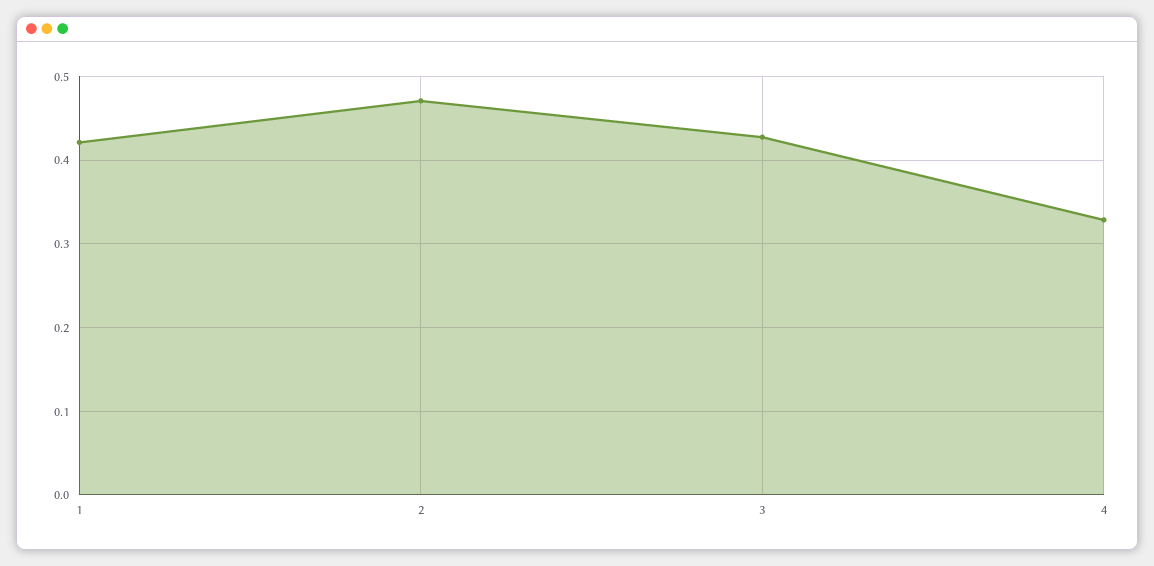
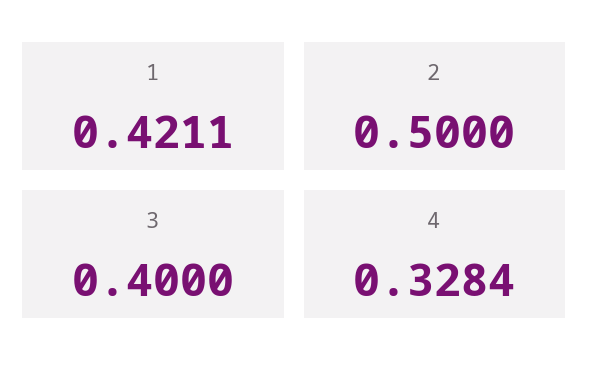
2: 0.47 -> 0.5
3: 0.43 -> 0.4

